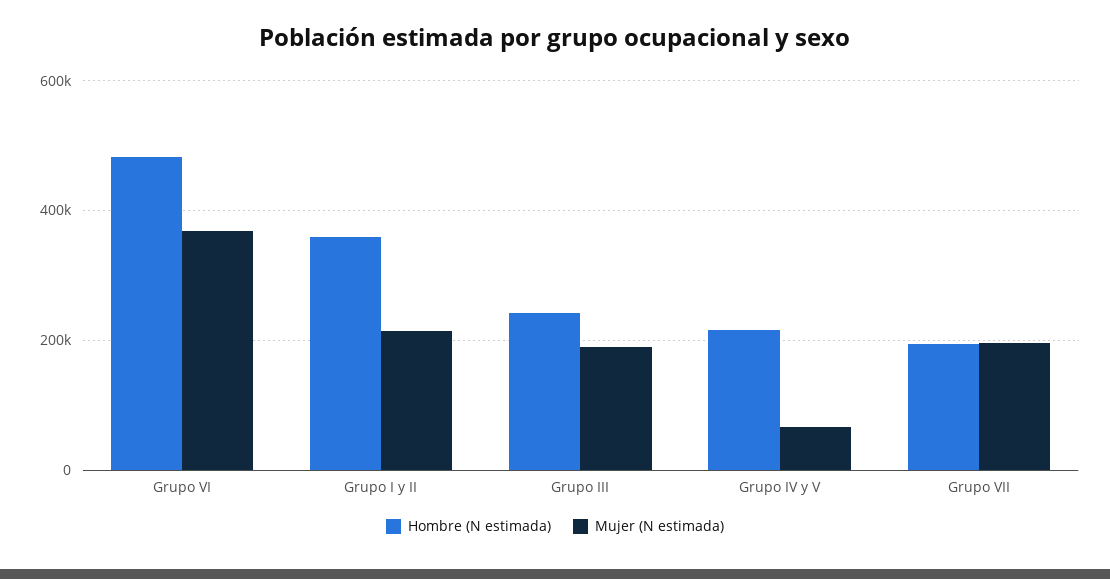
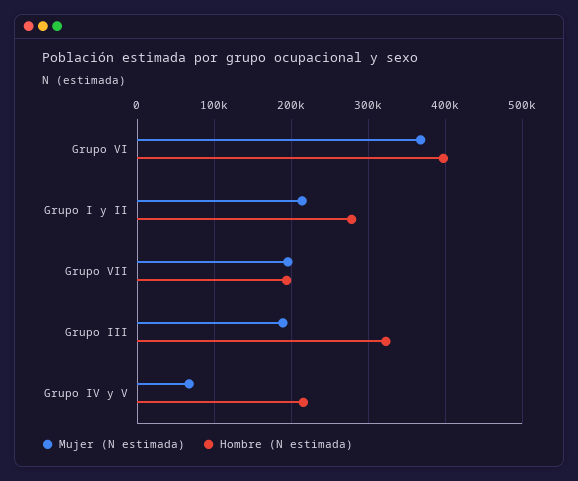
Hombre (N estimada), Grupo VI: 480000 -> 400000
Hombre (N estimada), Grupo I y II: 360000 -> 280000
Hombre (N estimada), Grupo III: 240000 -> 320000

